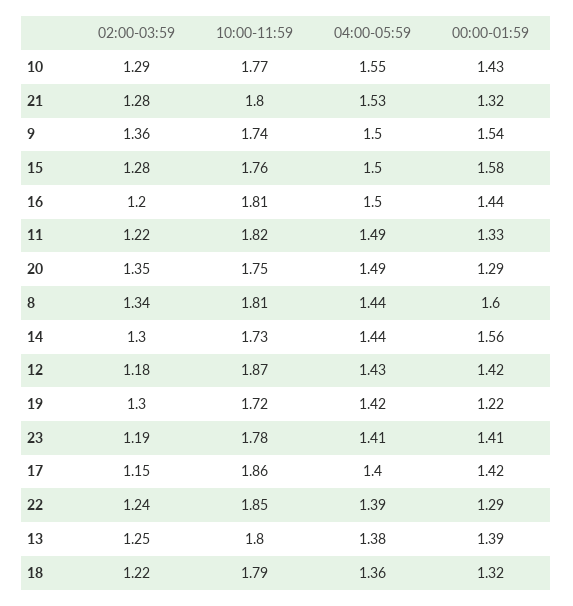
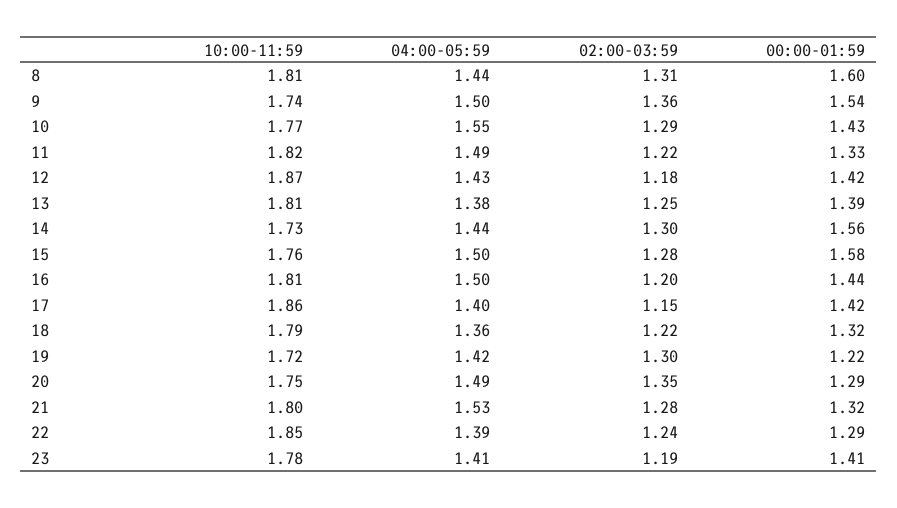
02:00-03:59, 8: 1.34 -> 1.31
10:00-11:59, 13: 1.8 -> 1.81

